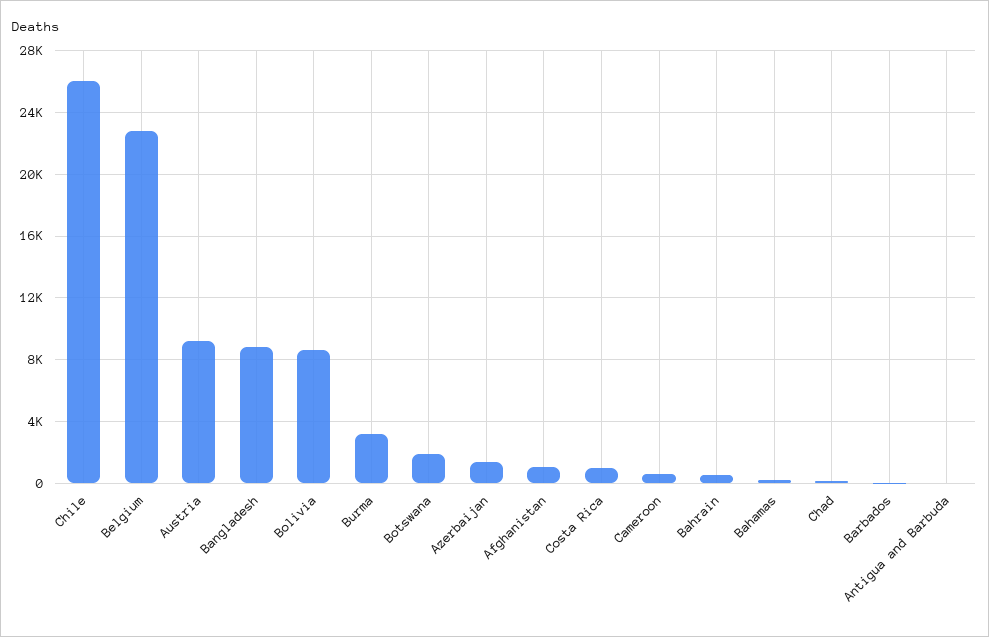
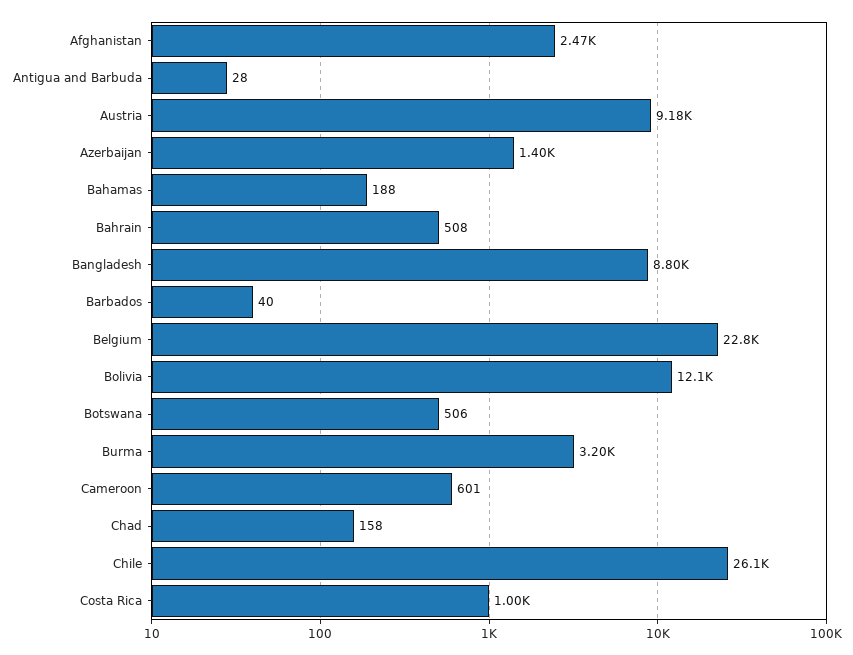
Bolivia: 8500 -> 12100
Botswana: 2000 -> 506
Afghanistan: 1000 -> 2470

